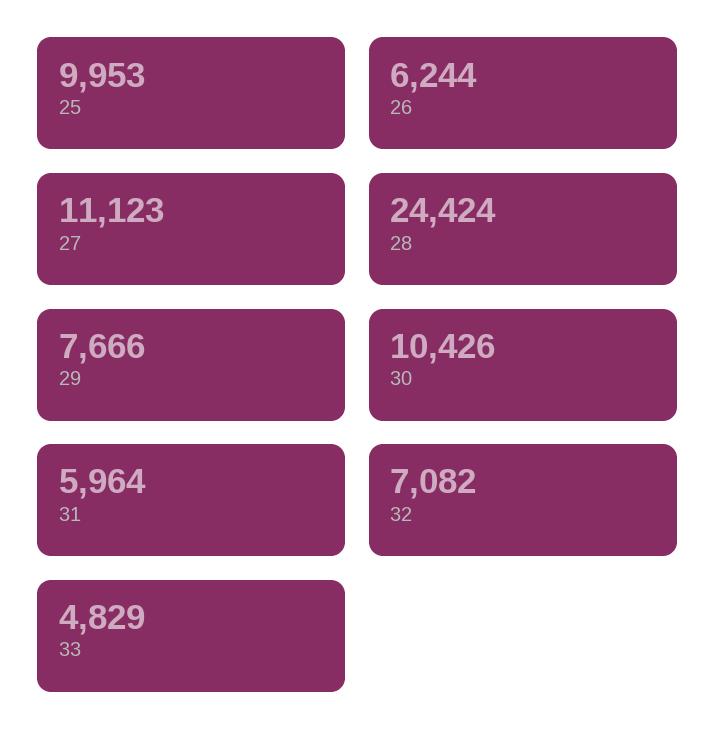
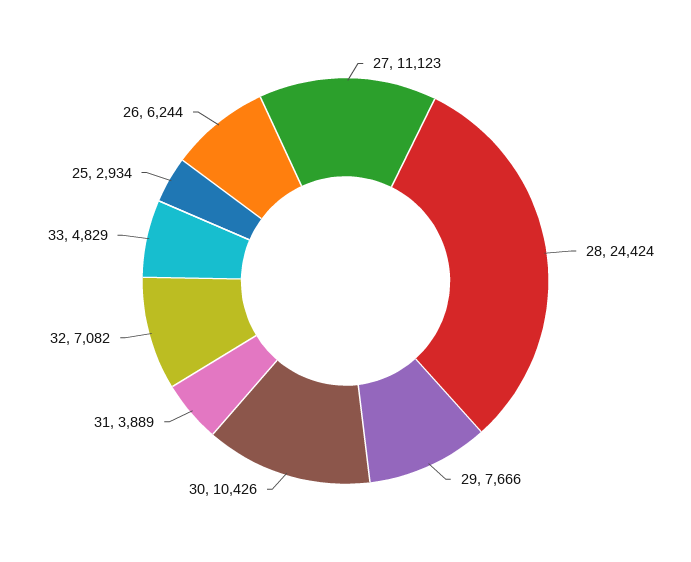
25: 9953 -> 2934
31: 5964 -> 3889

